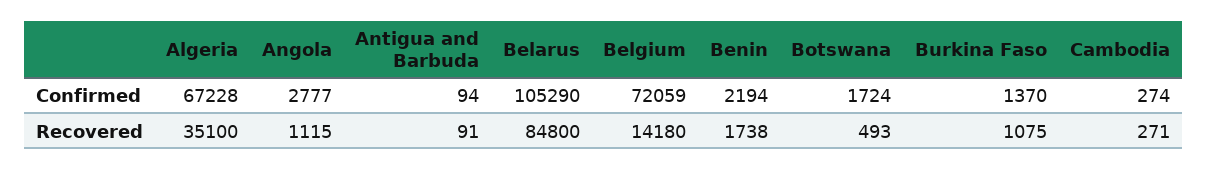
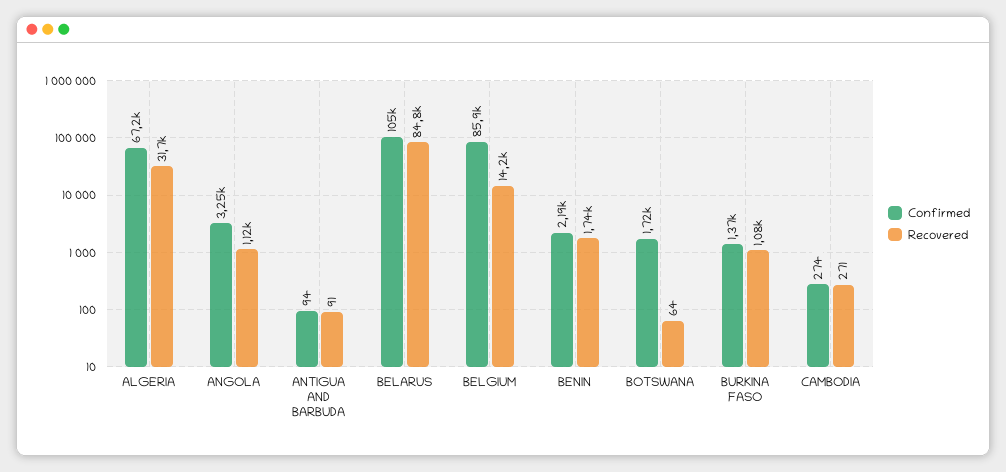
Confirmed, Angola: 2777 -> 3250
Confirmed, Belgium: 72059 -> 85900
Recovered, Algeria: 35100 -> 31700
Recovered, Botswana: 493 -> 64

